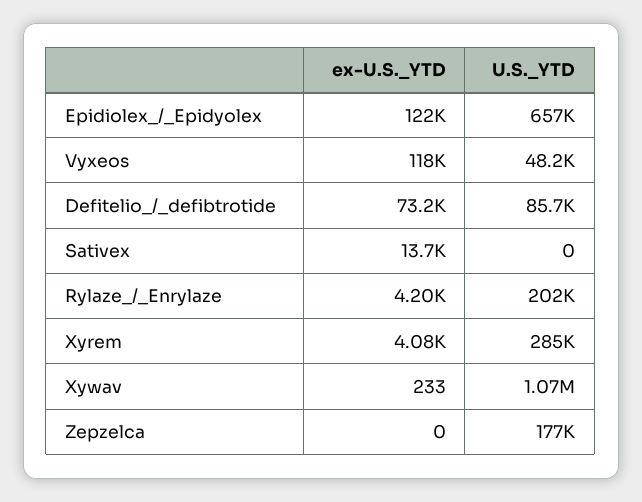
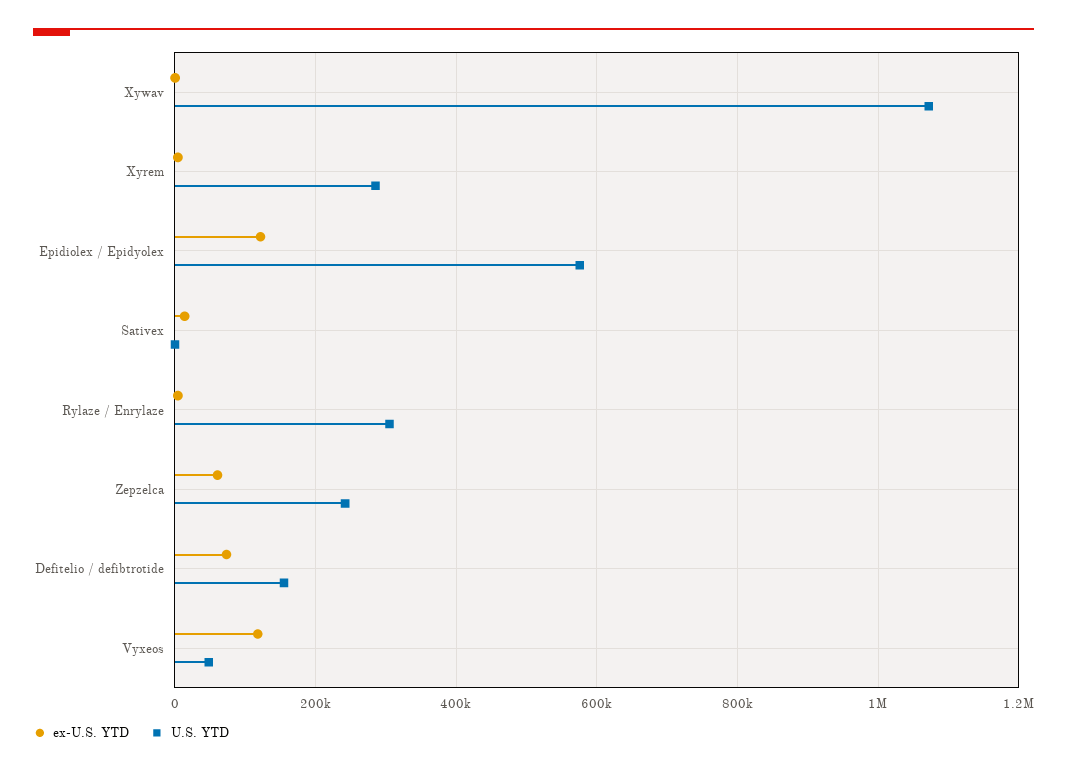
U.S._YTD, Epidiolex_/_Epidyolex: 657000 -> 580000
U.S._YTD, Defitelio_/_defibtrotide: 85700 -> 160000
U.S._YTD, Rylaze_/_Enrylaze: 202000 -> 300000
ex-U.S._YTD, Zepzelca: 0 -> 60000
U.S._YTD, Zepzelca: 177000 -> 240000

